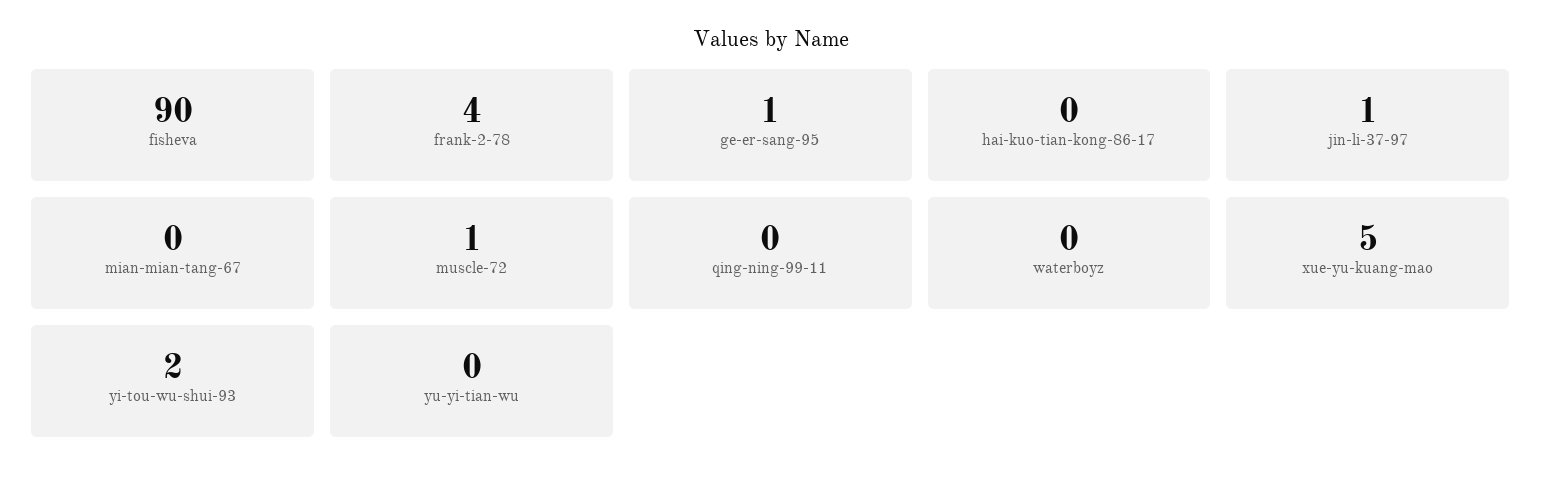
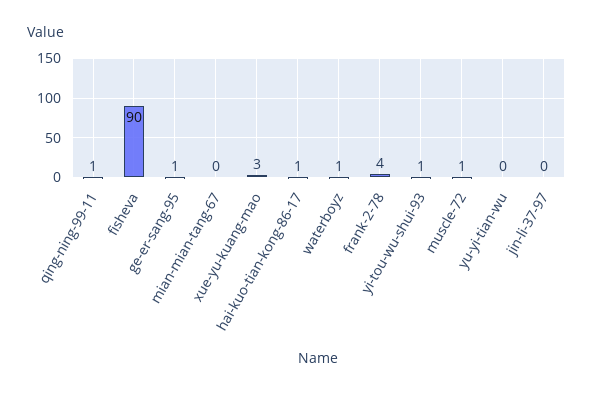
hai-kuo-tian-kong-86-17: 0 -> 1
jin-li-37-97: 1 -> 0
qing-ning-99-11: 0 -> 1
waterboyz: 0 -> 1
xue-yu-kuang-mao: 5 -> 3
yi-tou-wu-shui-93: 2 -> 1

